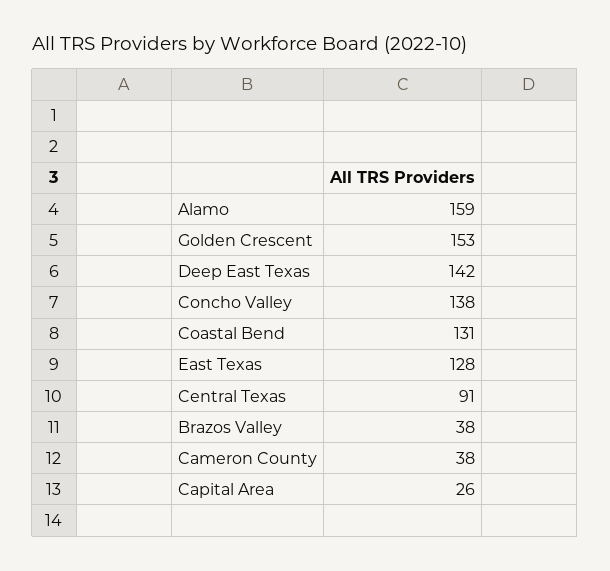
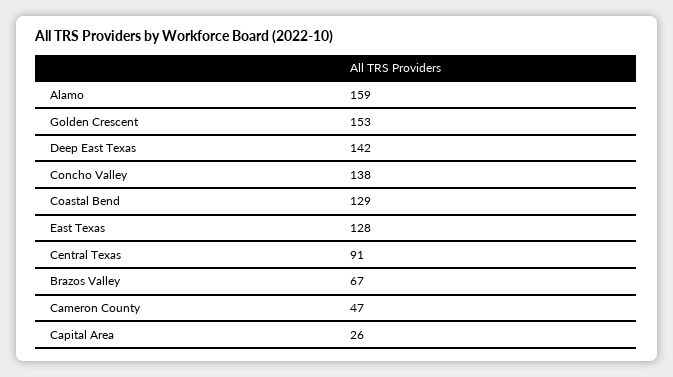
Coastal Bend: 131 -> 129
Brazos Valley: 38 -> 67
Cameron County: 38 -> 47

